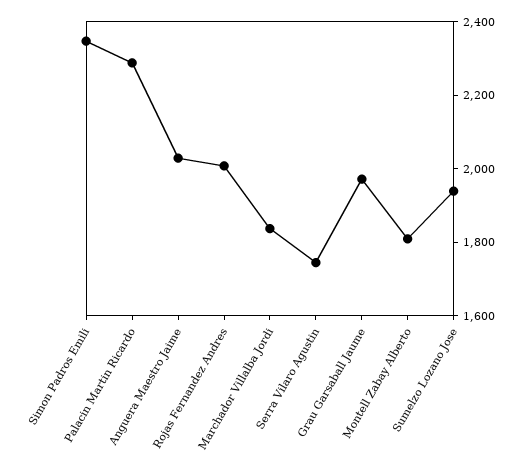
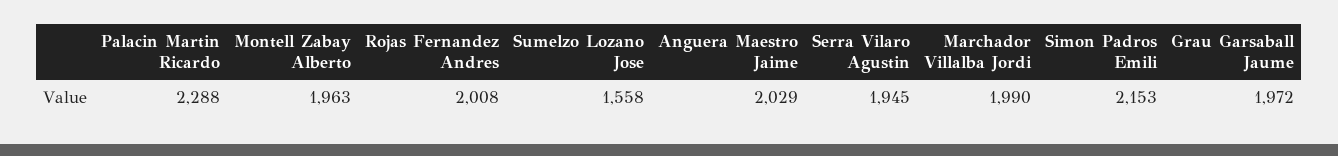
Simon Padros Emili: 2350 -> 2153
Marchador Villalba Jordi: 1850 -> 1990
Serra Vilaro Agustin: 1750 -> 1945
Montell Zabay Alberto: 1800 -> 1963
Sumelzo Lozano Jose: 1950 -> 1558

